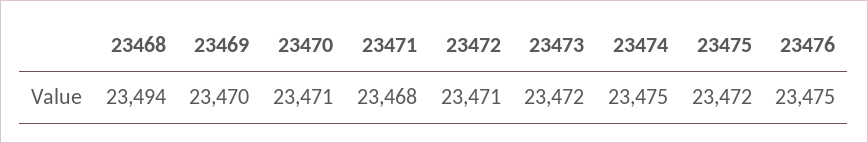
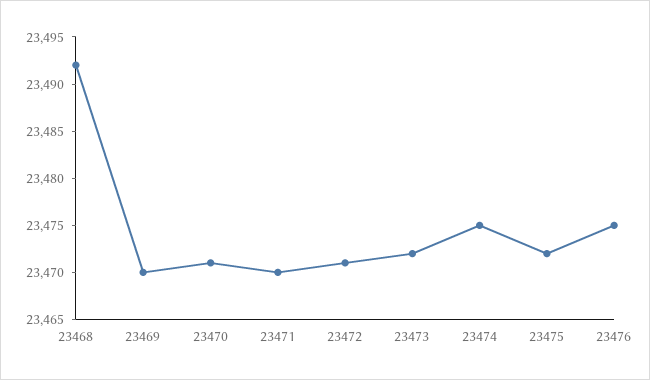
23468: 23494 -> 23492
23471: 23468 -> 23470

